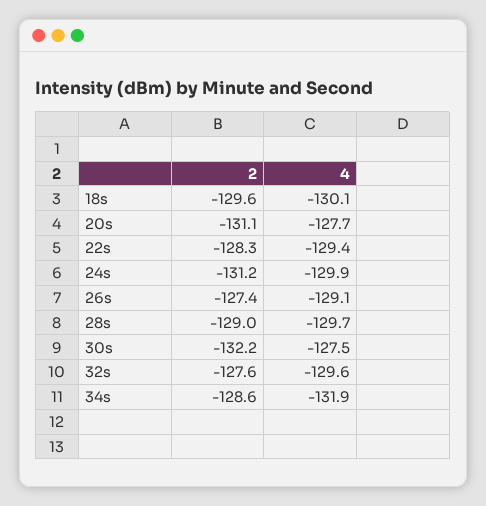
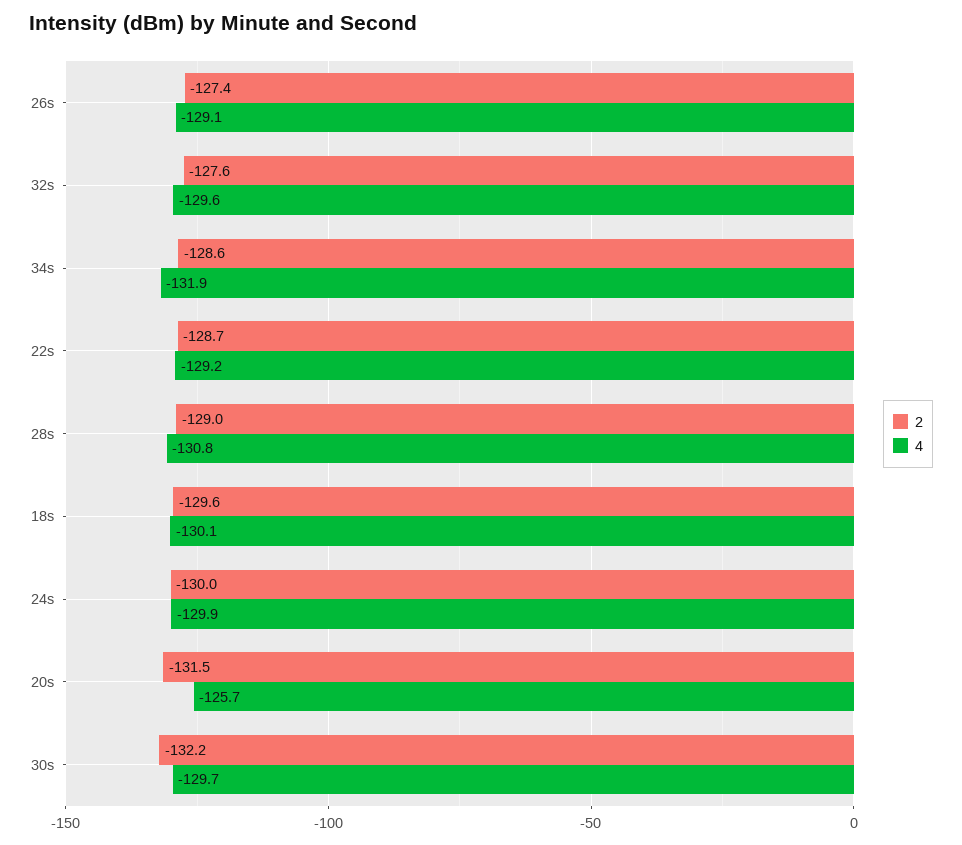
2, 20s: -131.1 -> -131.5
4, 20s: -127.7 -> -125.7
2, 22s: -128.3 -> -128.7
4, 22s: -129.4 -> -129.2
2, 24s: -131.2 -> -130
4, 28s: -129.7 -> -130.8
4, 30s: -127.5 -> -129.7

